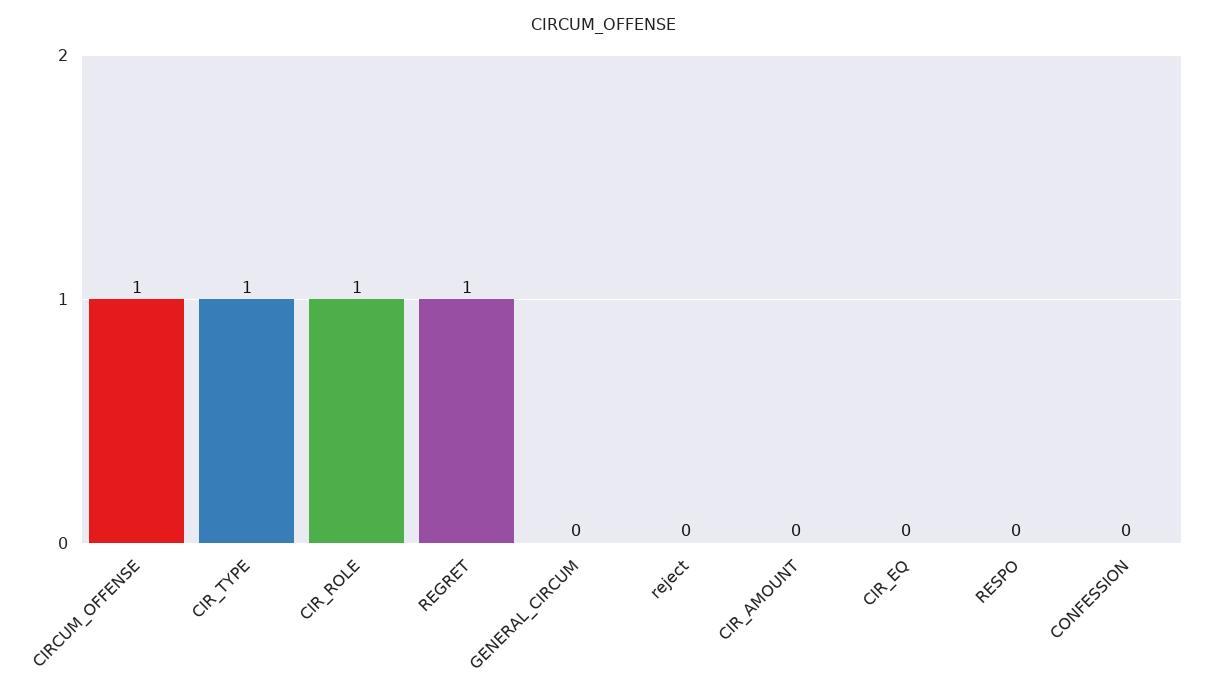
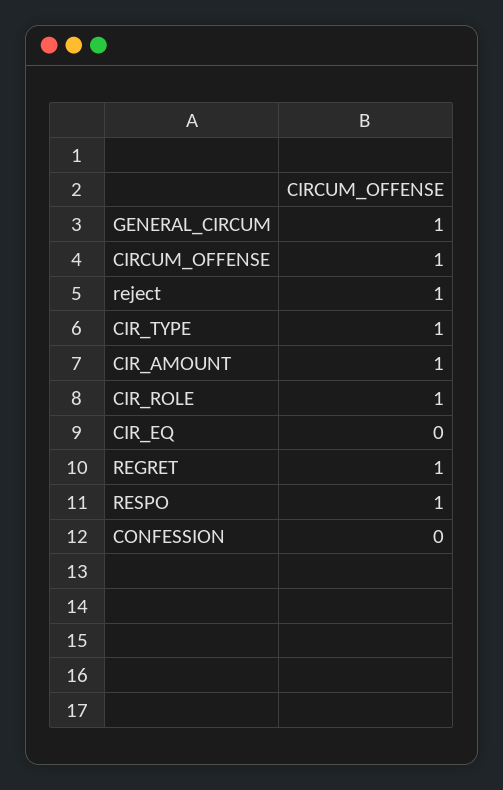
GENERAL_CIRCUM: 0 -> 1
reject: 0 -> 1
CIR_AMOUNT: 0 -> 1
RESPO: 0 -> 1

